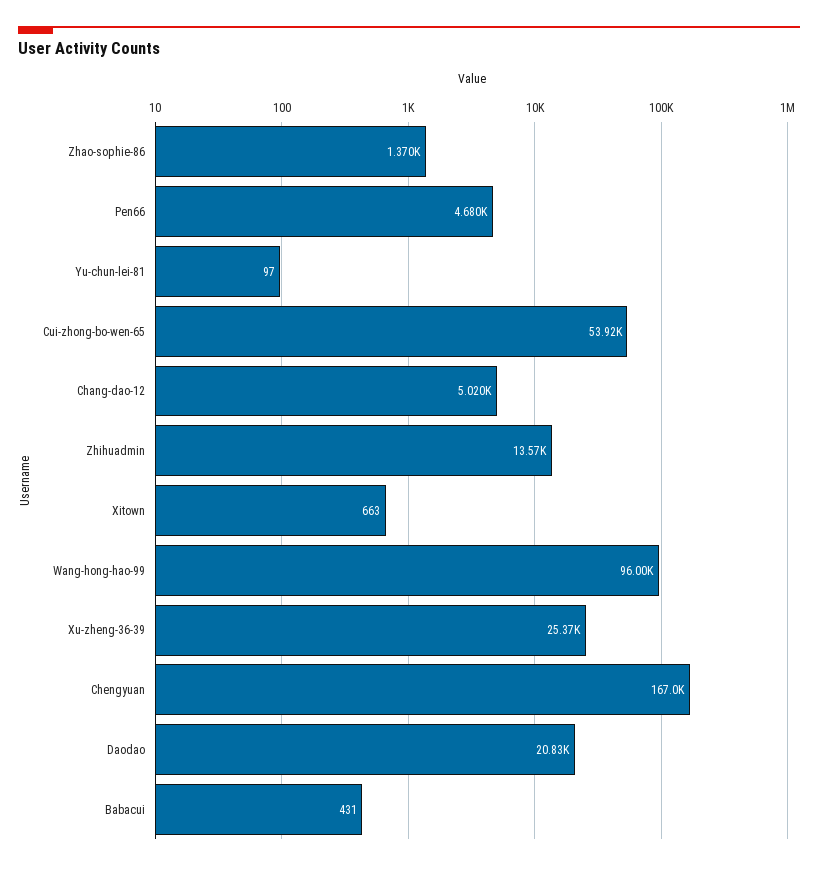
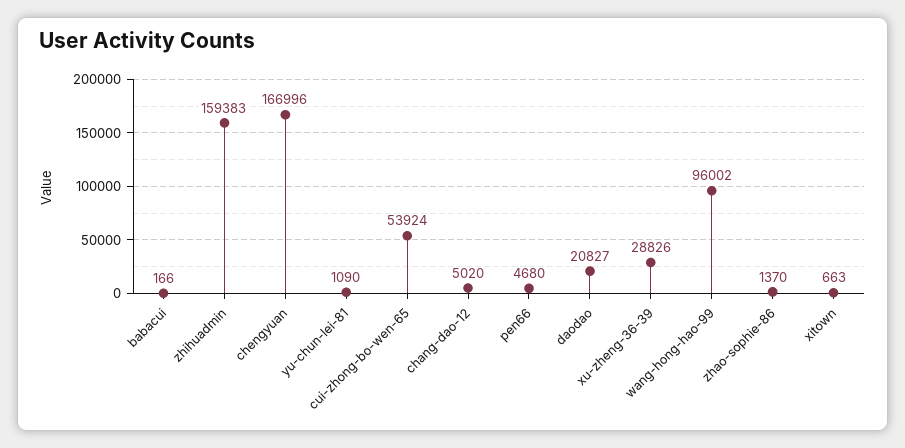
Yu-chun-lei-81: 97 -> 1090
Zhihuadmin: 13570 -> 159383
Xu-zheng-36-39: 25370 -> 28826
Babacui: 431 -> 166

